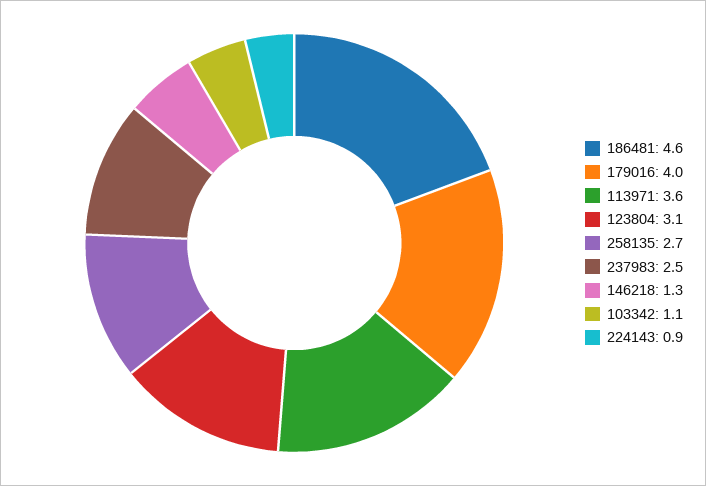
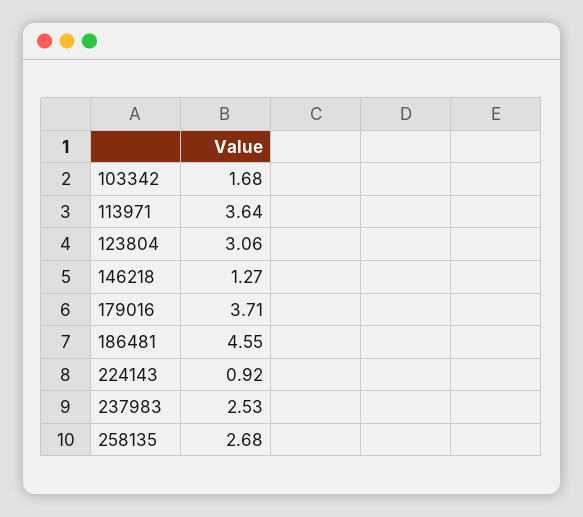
179016: 4 -> 3.71
103342: 1.1 -> 1.68

